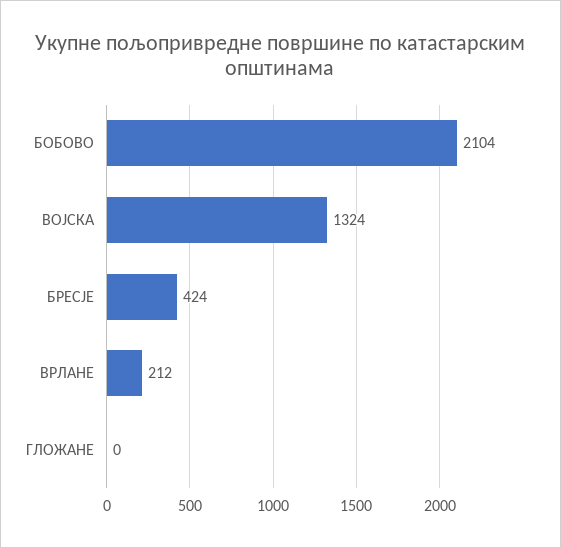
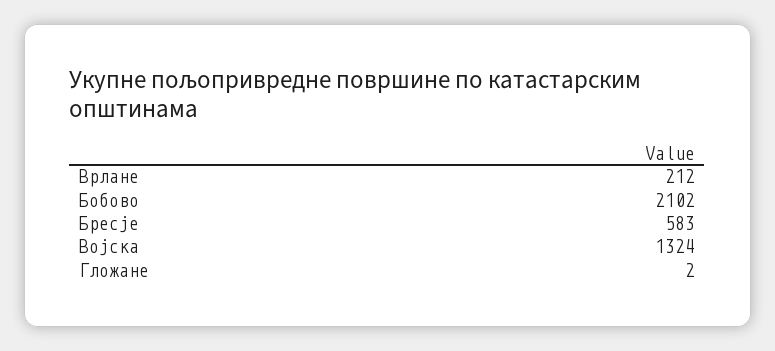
БОБОВО: 2104 -> 2102
БРЕСЈЕ: 424 -> 583
ГЛОЖАНЕ: 0 -> 2

